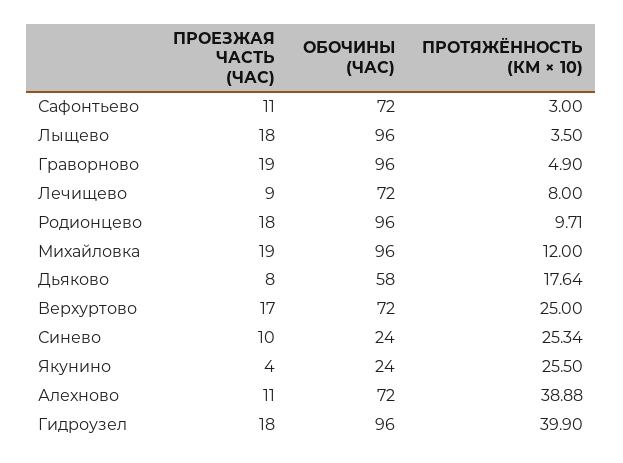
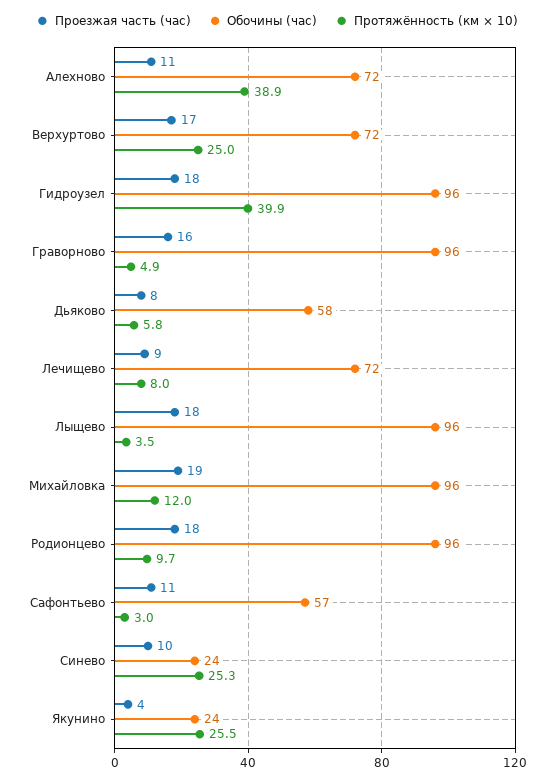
ОБОЧИНЫ (ЧАС), Сафонтьево: 72 -> 57
ПРОЕЗЖАЯ ЧАСТЬ (ЧАС), Граворново: 19 -> 16
ПРОТЯЖЁННОСТЬ (КМ × 10), Дьяково: 17.64 -> 5.8

